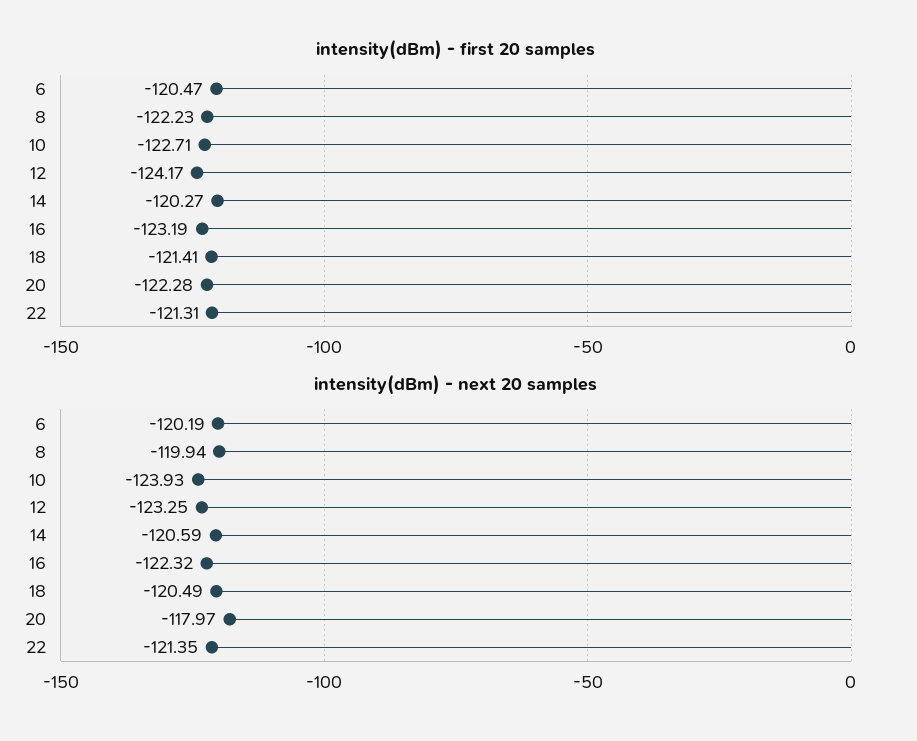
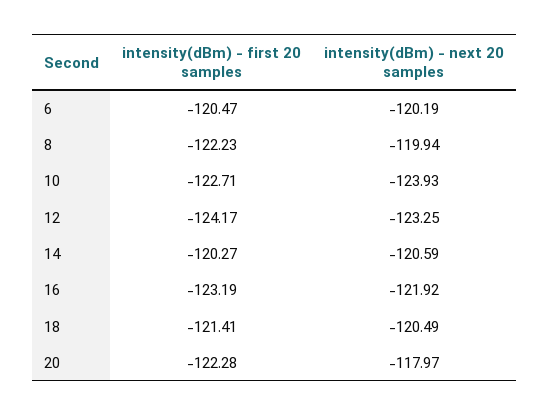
intensity(dBm) - first 20 samples, 22: -121.31 -> none
intensity(dBm) - next 20 samples, 16: -122.32 -> -121.92
intensity(dBm) - next 20 samples, 22: -121.35 -> none

